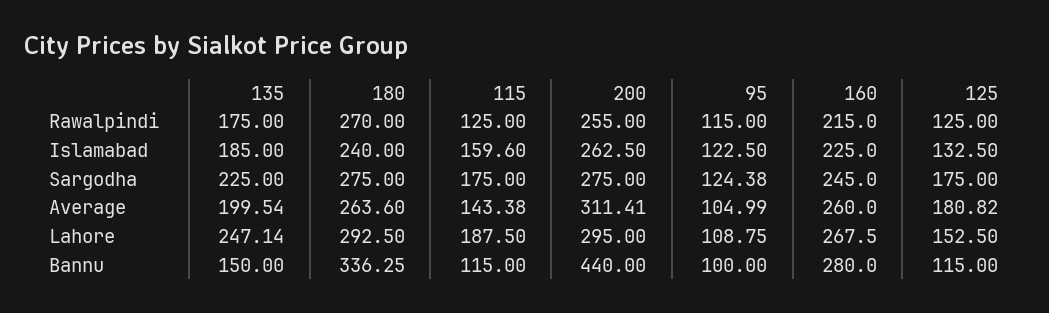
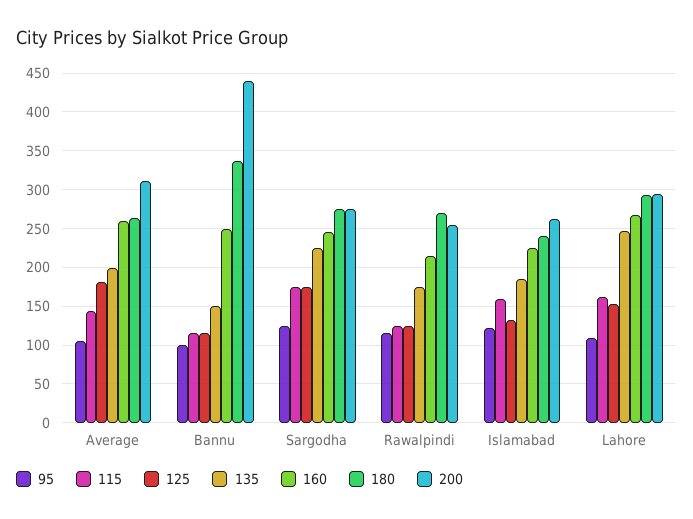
115, Lahore: 187.5 -> 160
160, Bannu: 280 -> 250

